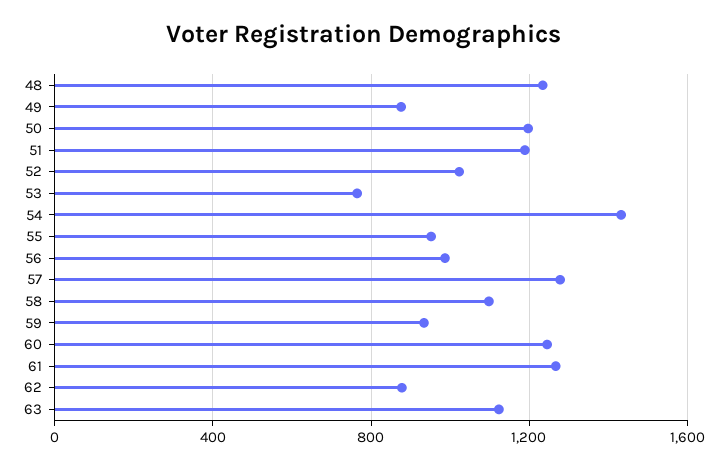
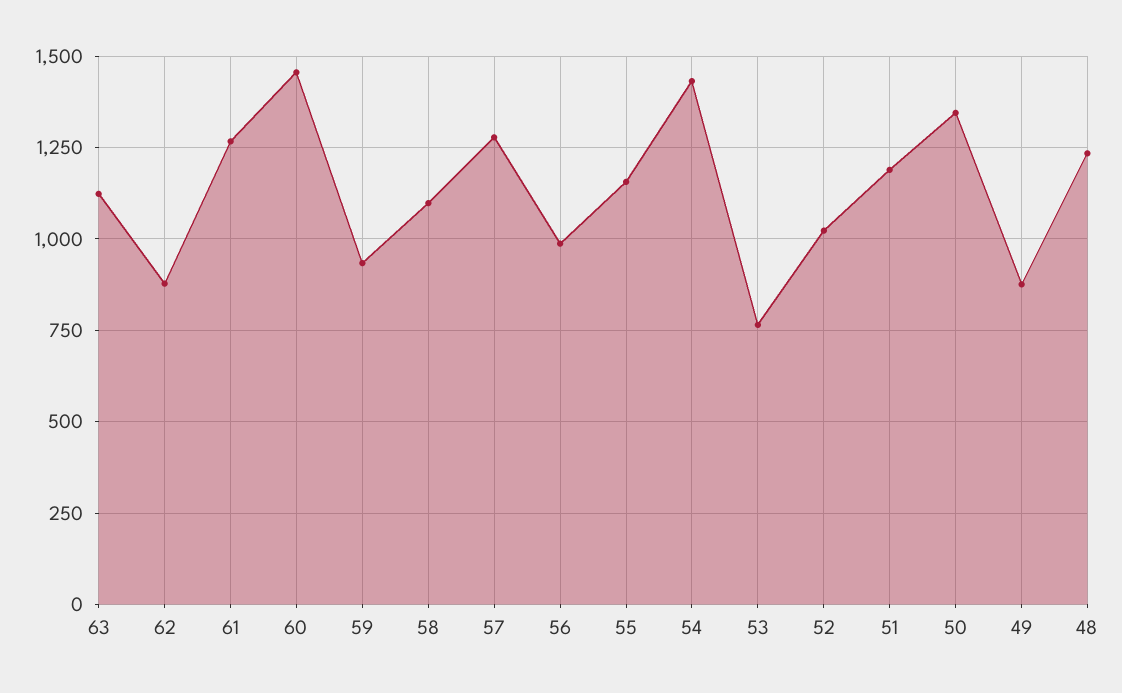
50: 1200 -> 1350
55: 950 -> 1150
60: 1250 -> 1450

